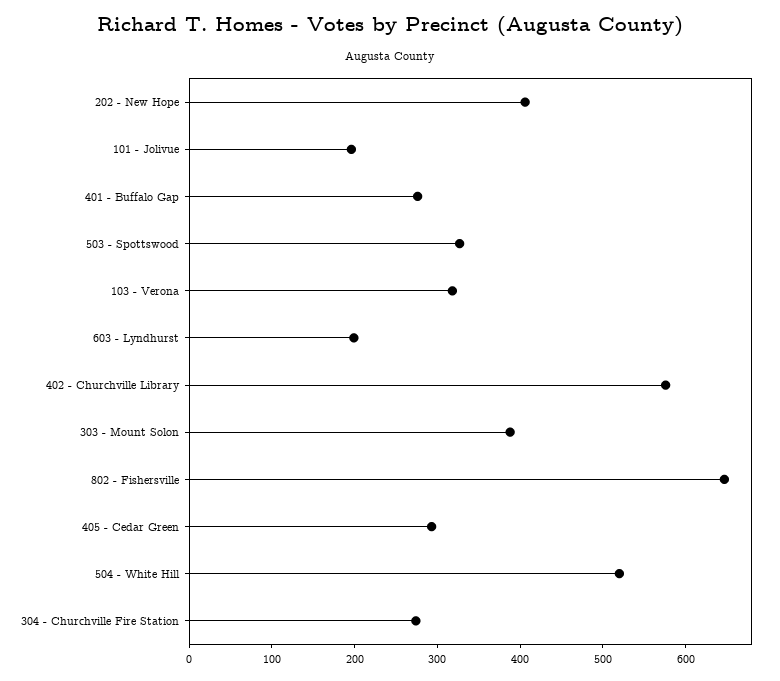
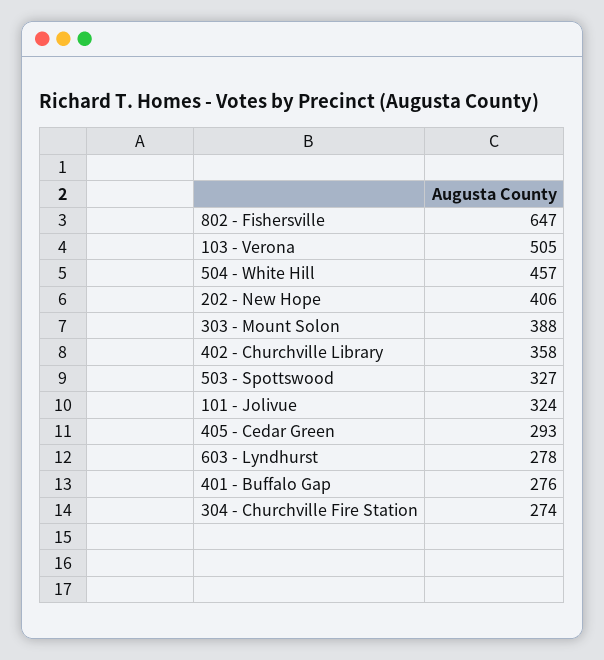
101 - Jolivue: 200 -> 324
103 - Verona: 320 -> 505
603 - Lyndhurst: 200 -> 278
402 - Churchville Library: 580 -> 358
504 - White Hill: 520 -> 457

